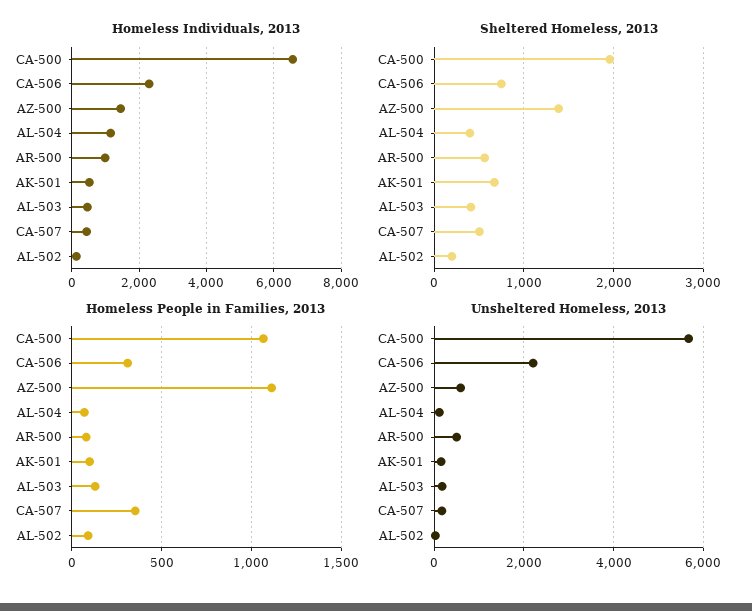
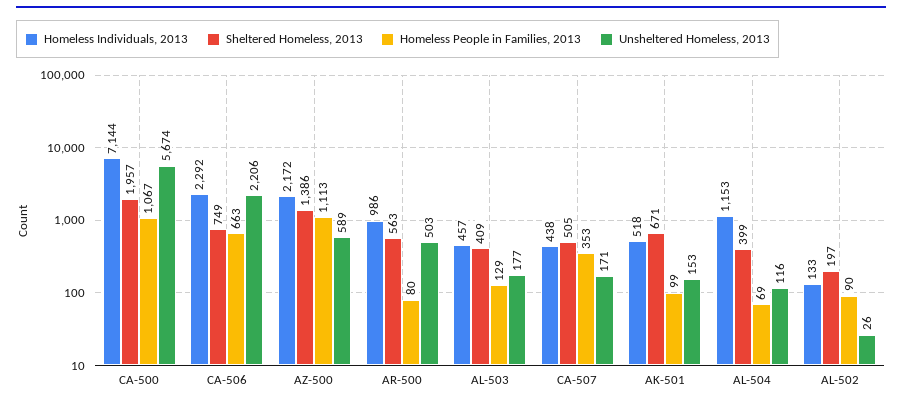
Homeless Individuals, 2013, CA-500: 6600 -> 7144
Homeless Individuals, 2013, AZ-500: 1400 -> 2172
Homeless People in Families, 2013, CA-506: 300 -> 663

